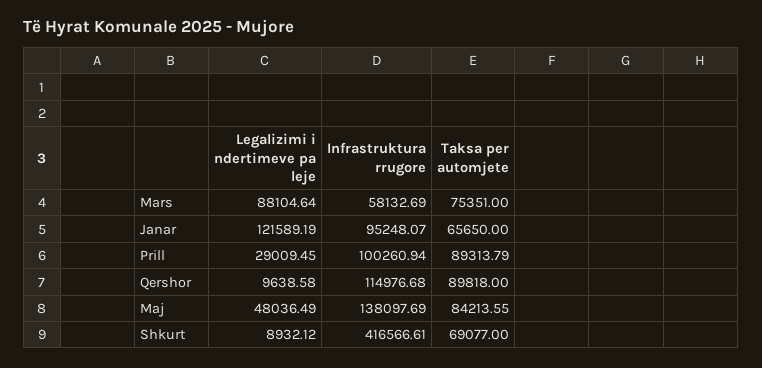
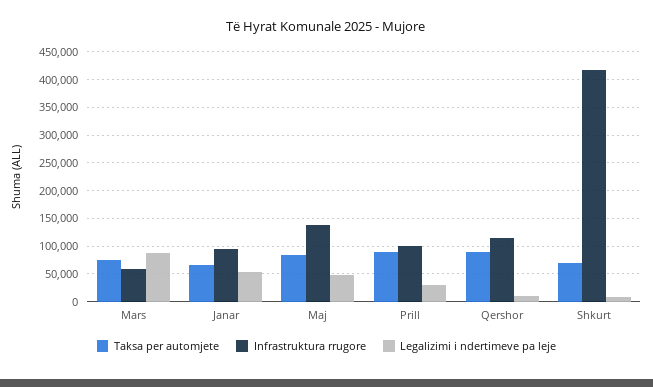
Legalizimi i ndertimeve pa leje, Janar: 121589.19 -> 50000

